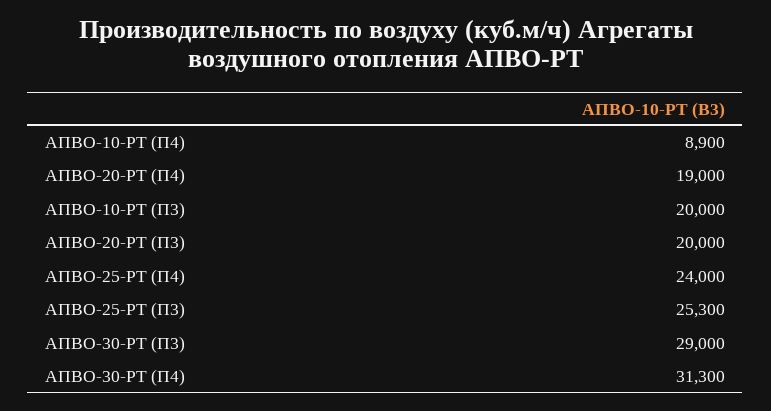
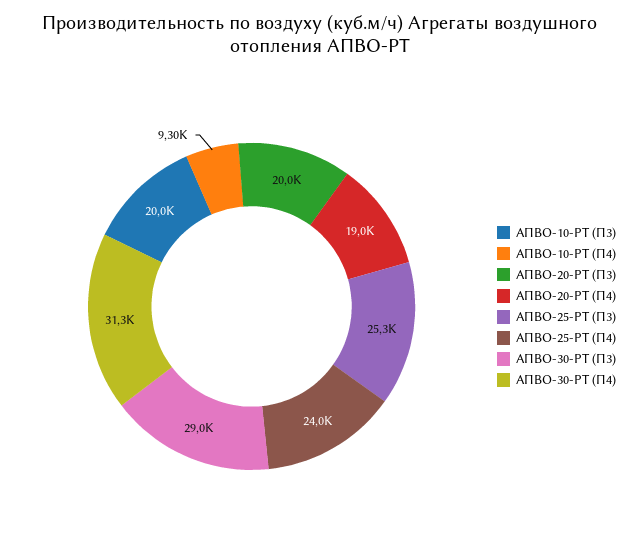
АПВО-10-РТ (П4): 8900 -> 9300

